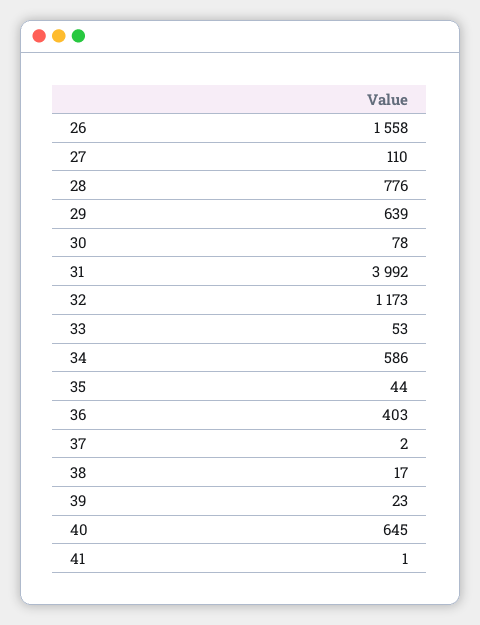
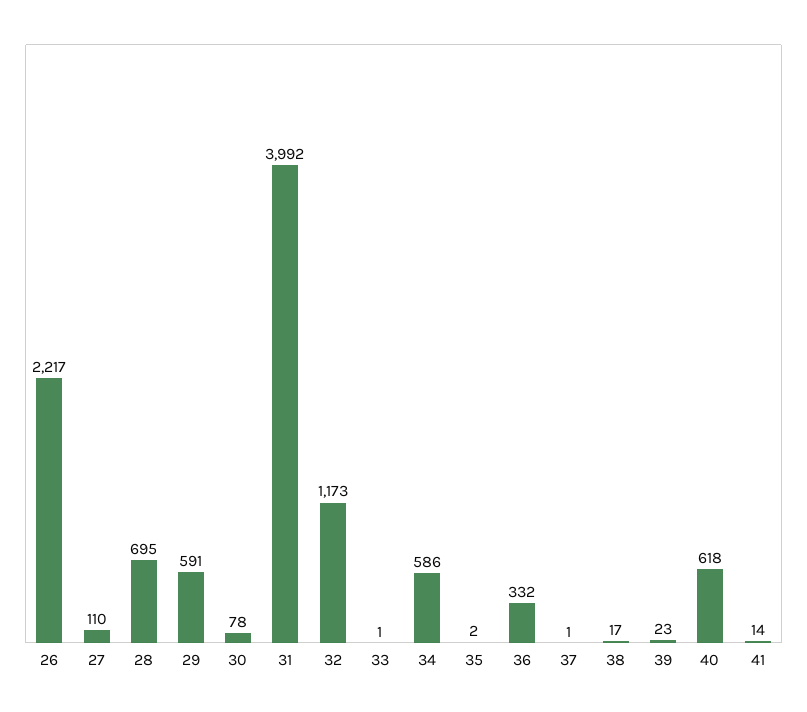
26: 1558 -> 2217
28: 776 -> 695
29: 639 -> 591
33: 53 -> 1
35: 44 -> 2
36: 403 -> 332
37: 2 -> 1
40: 645 -> 618
41: 1 -> 14

